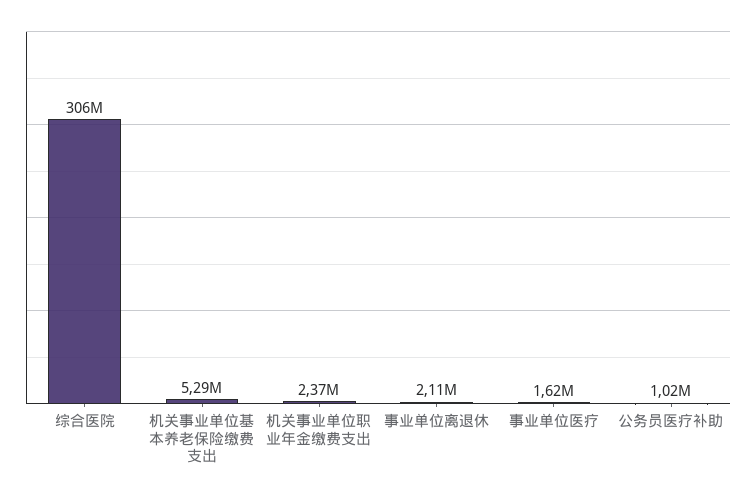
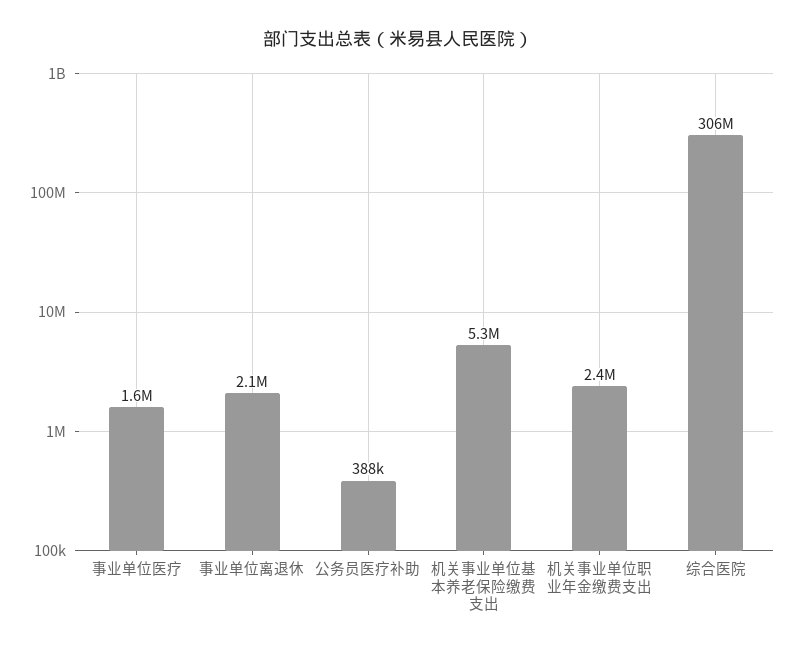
公务员医疗补助: 1020000 -> 388000

